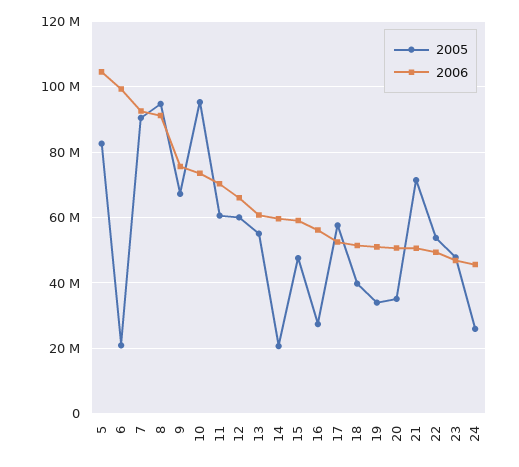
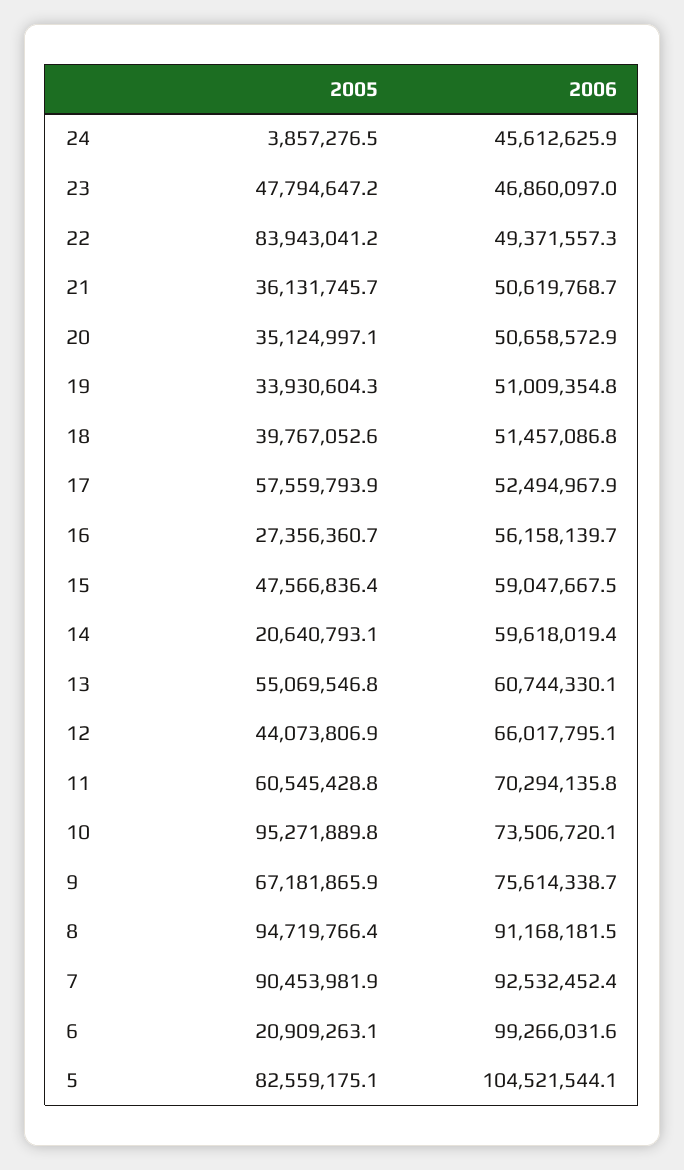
2005, 12: 60000000 -> 44073806.9
2005, 21: 72000000 -> 36131745.7
2005, 22: 54000000 -> 83943041.2
2005, 24: 26000000 -> 3857276.5

